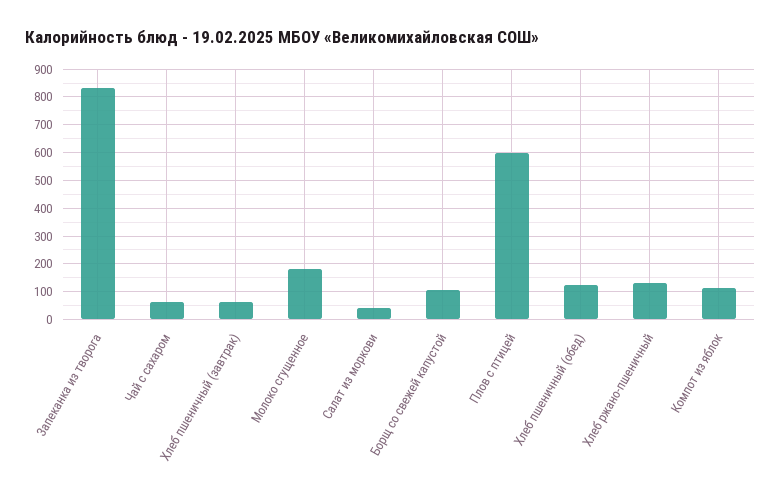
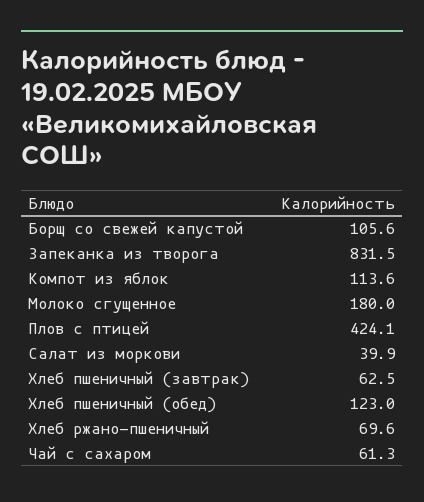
Плов с птицей: 600 -> 424.1
Хлеб ржано-пшеничный: 125 -> 69.6

